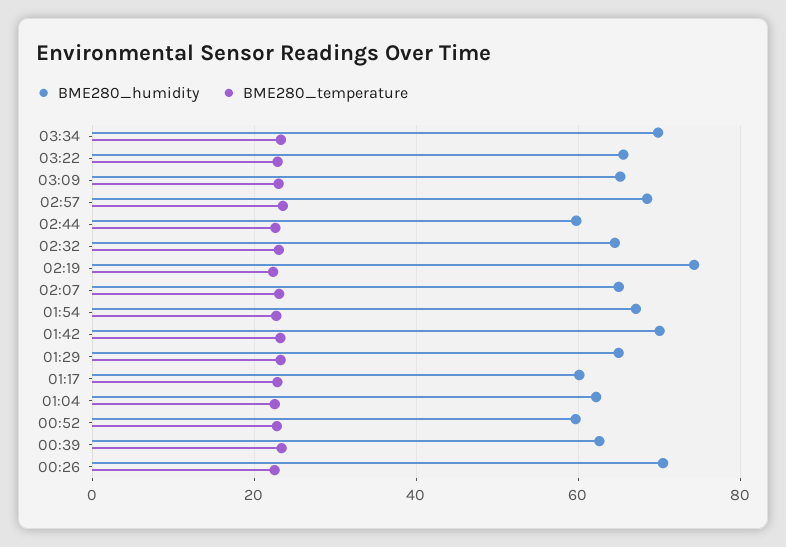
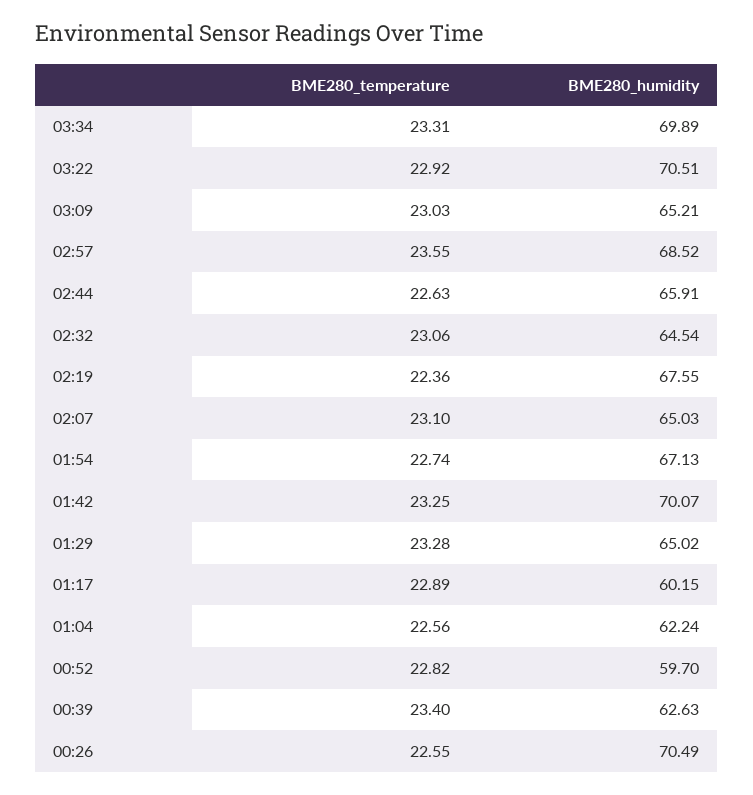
BME280_humidity, 03:22: 66 -> 70.51
BME280_humidity, 02:44: 60 -> 65.91
BME280_humidity, 02:19: 74 -> 67.55

